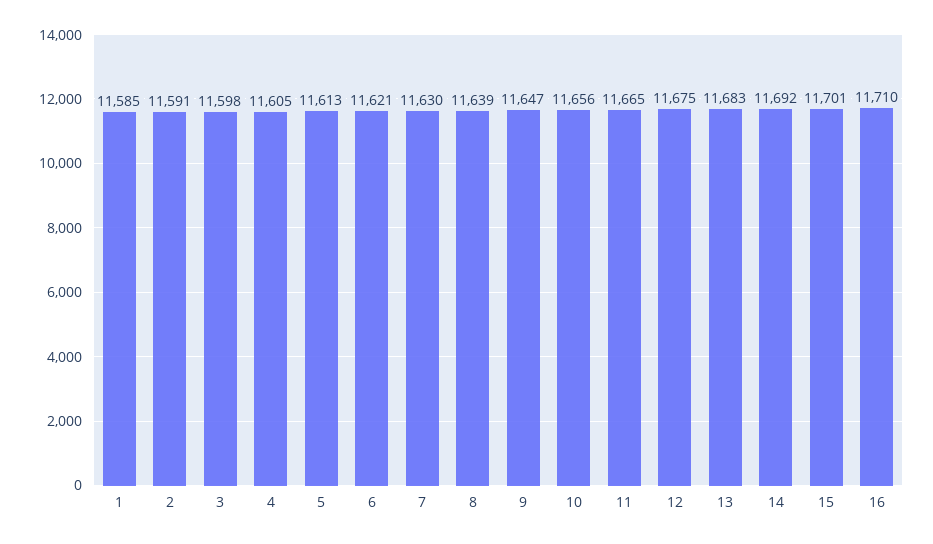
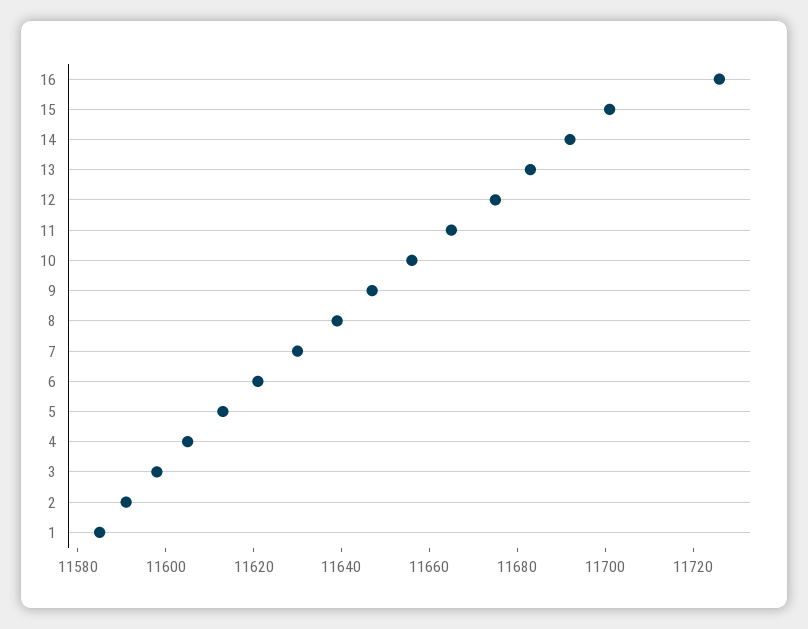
16: 11710 -> 11725

